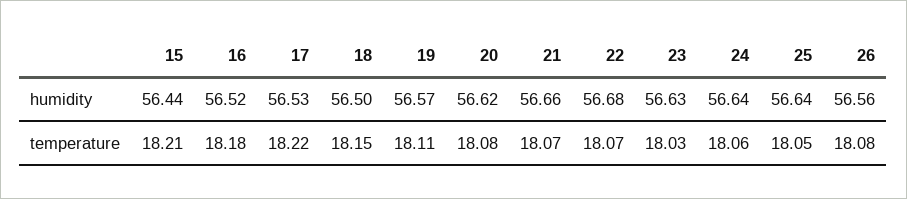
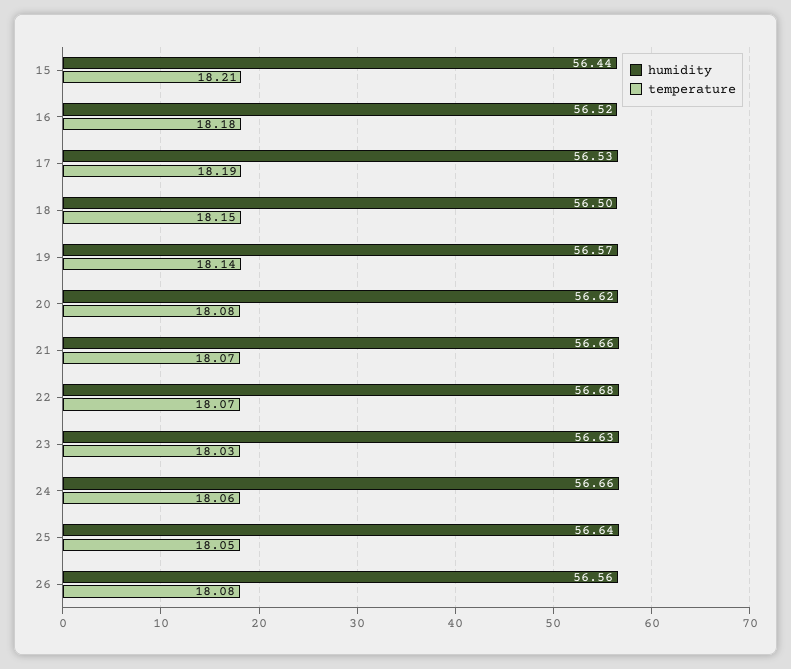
humidity, 24: 56.64 -> 56.66
temperature, 17: 18.22 -> 18.19
temperature, 19: 18.11 -> 18.14

